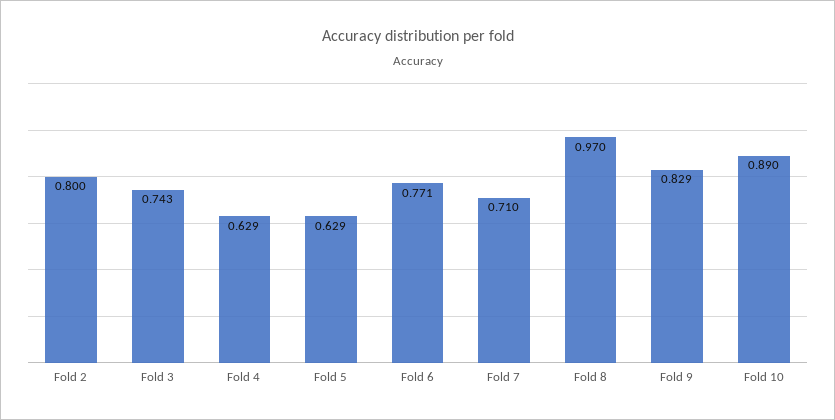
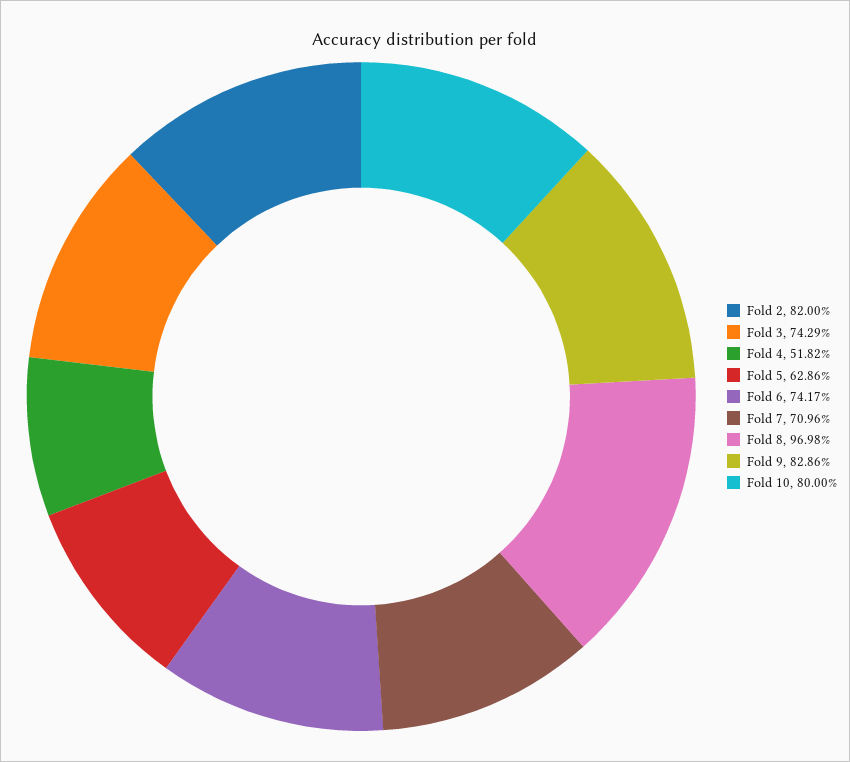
Fold 2: 0.8 -> 0.82
Fold 4: 0.629 -> 0.5182
Fold 6: 0.771 -> 0.7417
Fold 10: 0.89 -> 0.8

